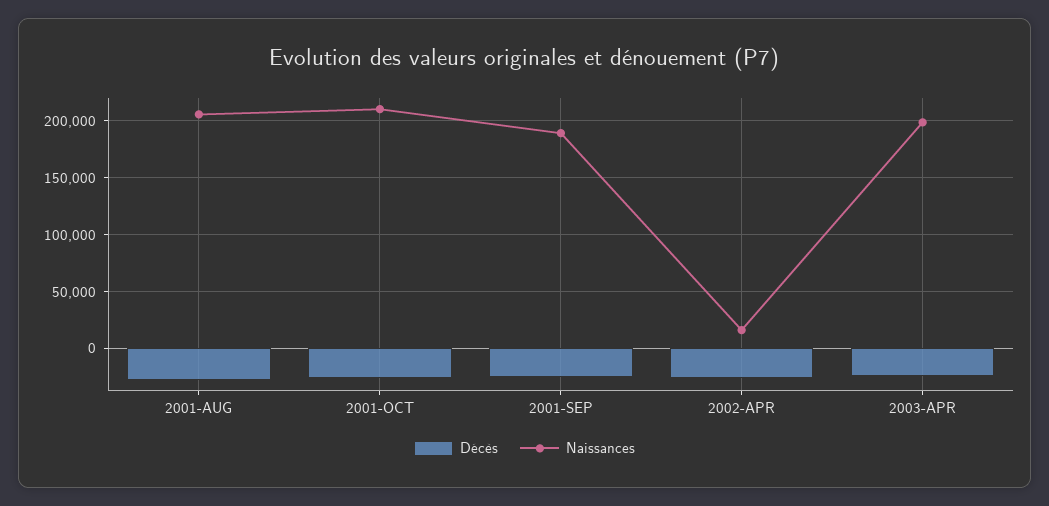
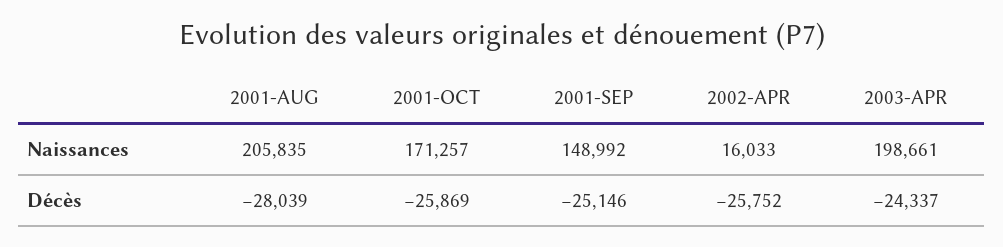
Naissances, 2001-OCT: 210000 -> 171257
Naissances, 2001-SEP: 190000 -> 148992

